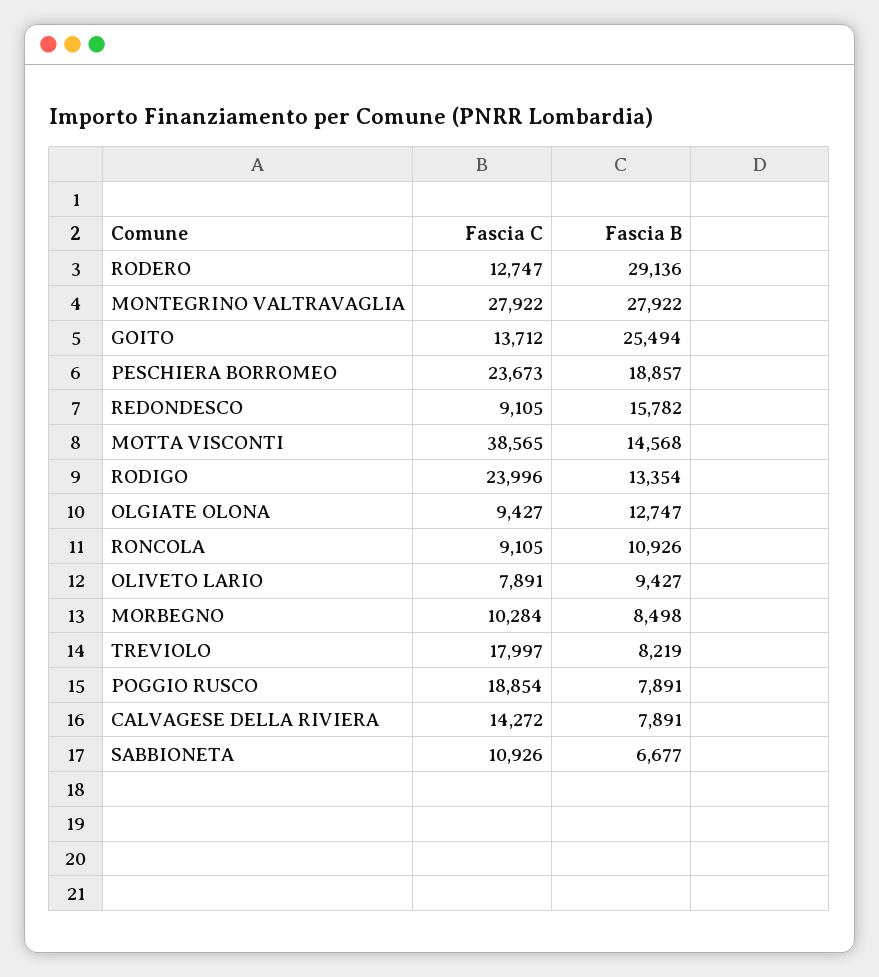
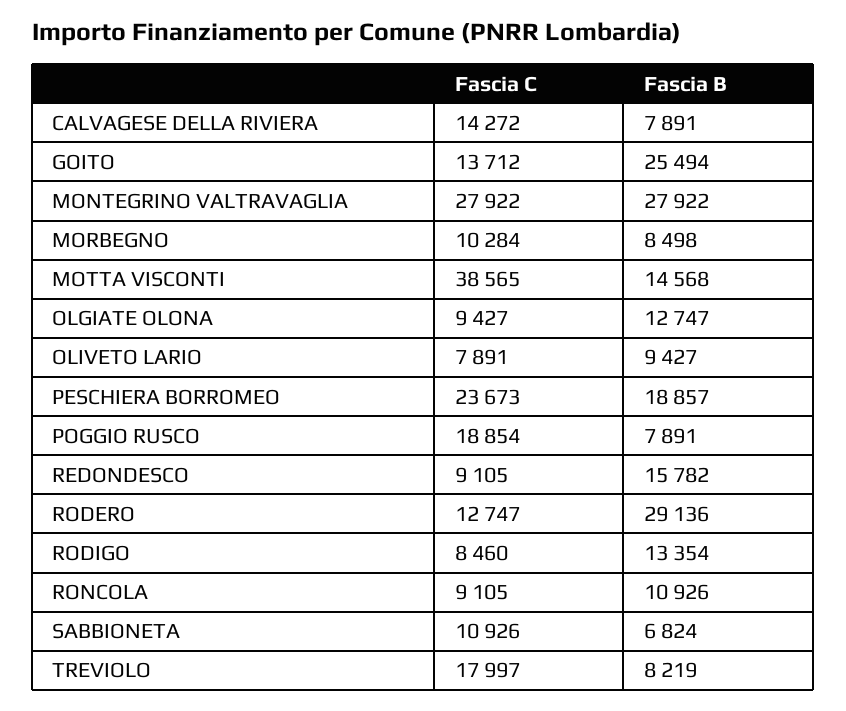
Fascia C, RODIGO: 23996 -> 8460
Fascia B, SABBIONETA: 6677 -> 6824

